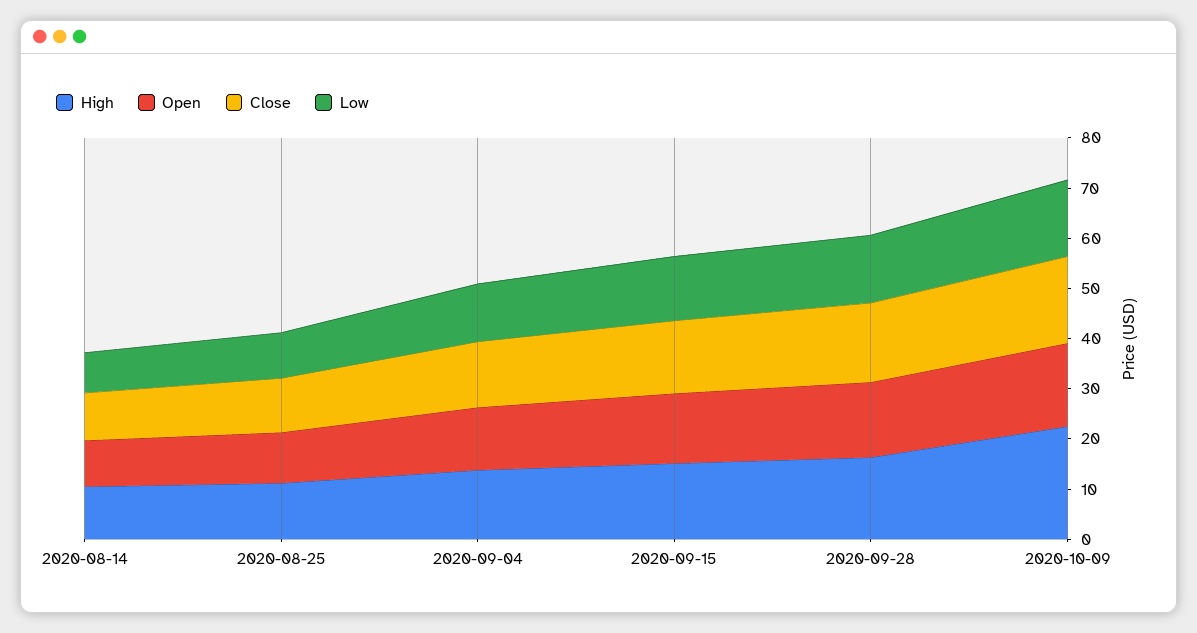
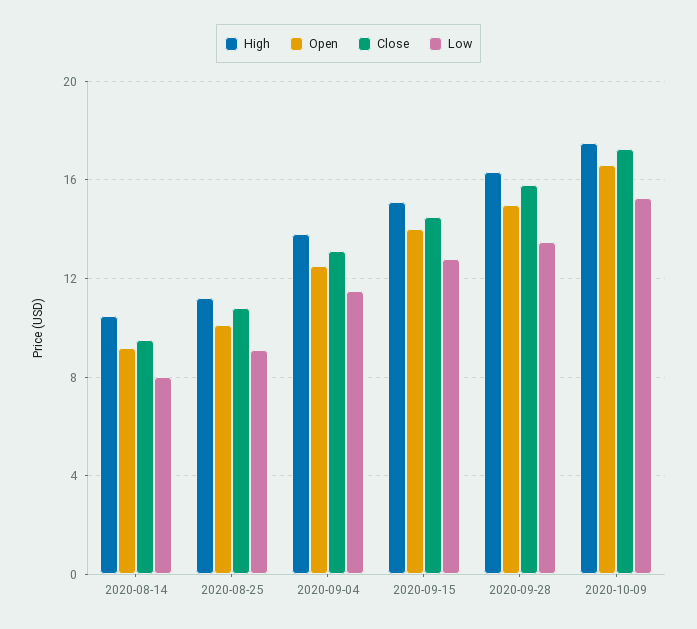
High, 2020-10-09: 22 -> 17.5

